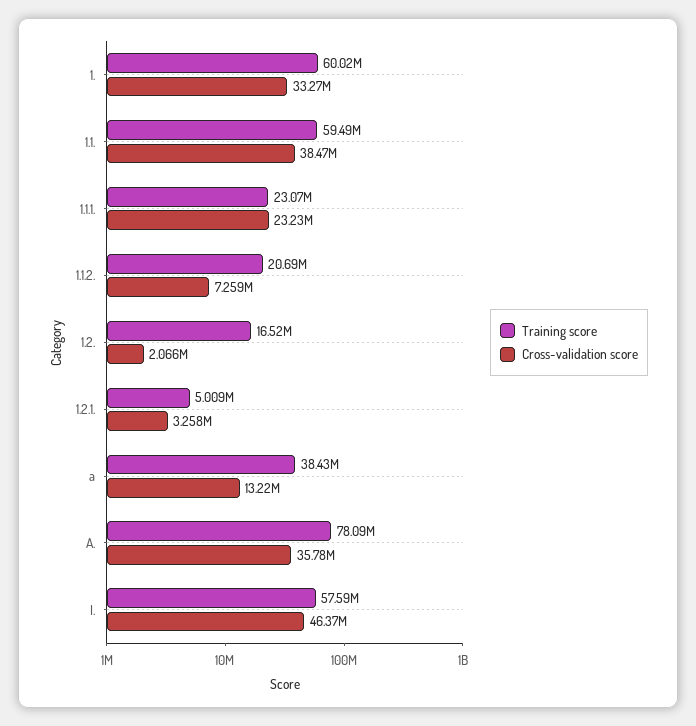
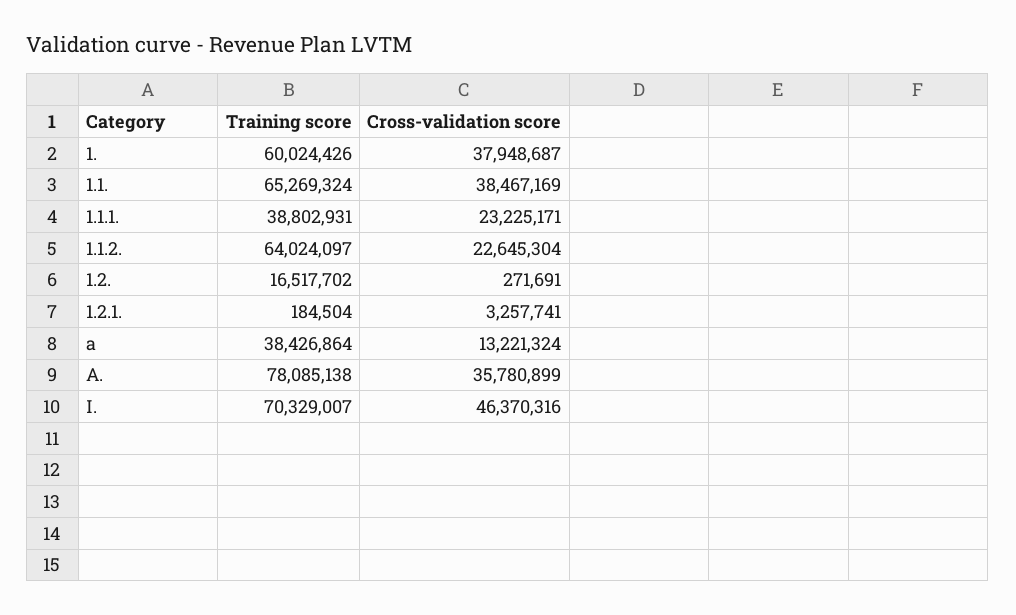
Cross-validation score, 1.: 33270000 -> 37948687
Training score, 1.1.: 59490000 -> 65269324
Training score, 1.1.1.: 23070000 -> 38802931
Training score, 1.1.2.: 20690000 -> 64024097
Cross-validation score, 1.1.2.: 7259000 -> 22645304
Cross-validation score, 1.2.: 2066000 -> 271691
Training score, 1.2.1.: 5009000 -> 184504
Training score, I.: 57590000 -> 70329007

